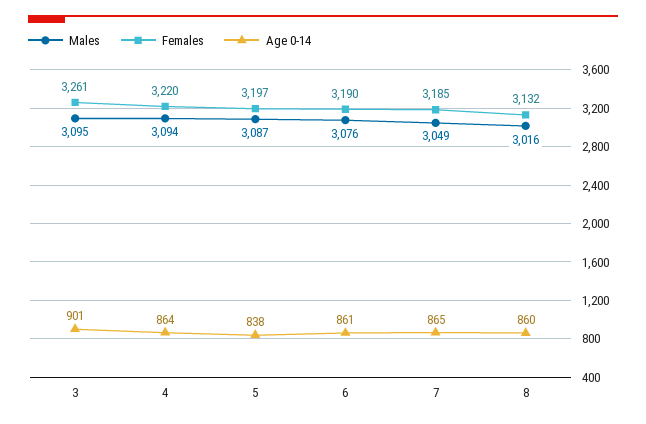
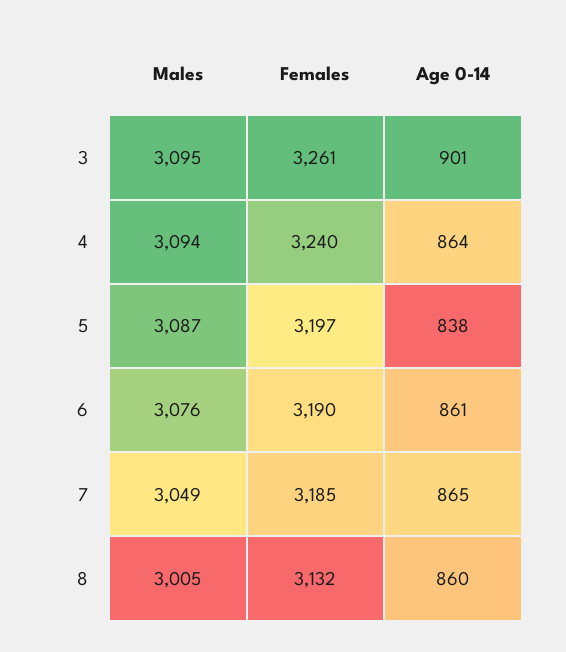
Females, 4: 3220 -> 3240
Males, 8: 3016 -> 3005

